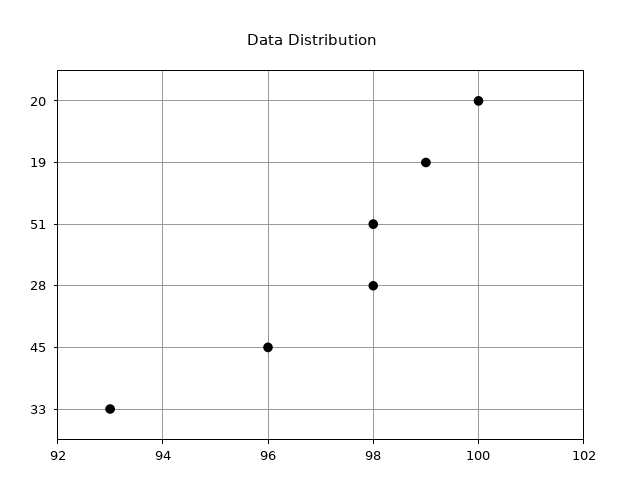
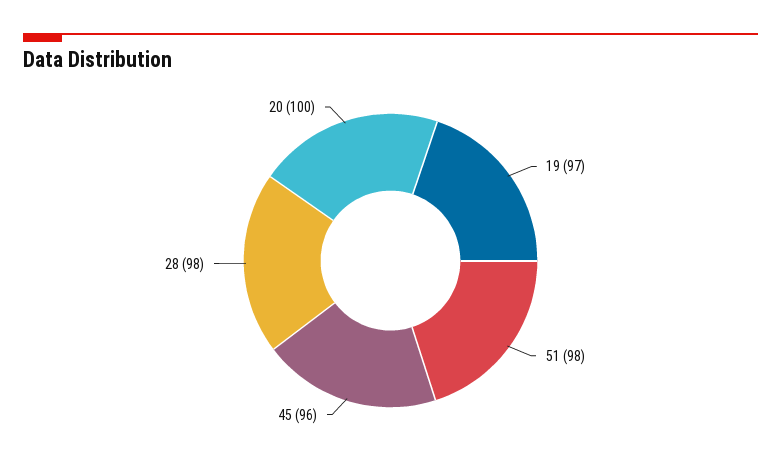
19: 99 -> 97
33: 93 -> none

